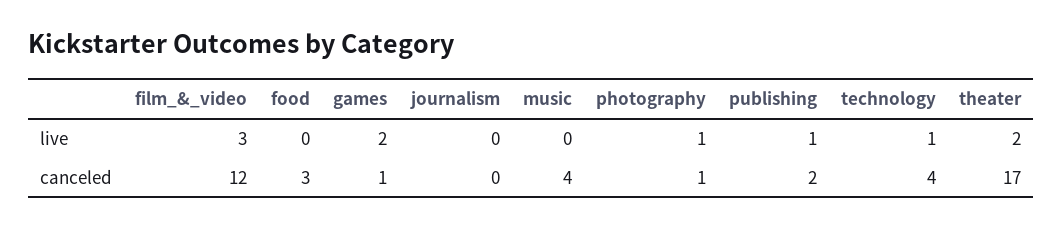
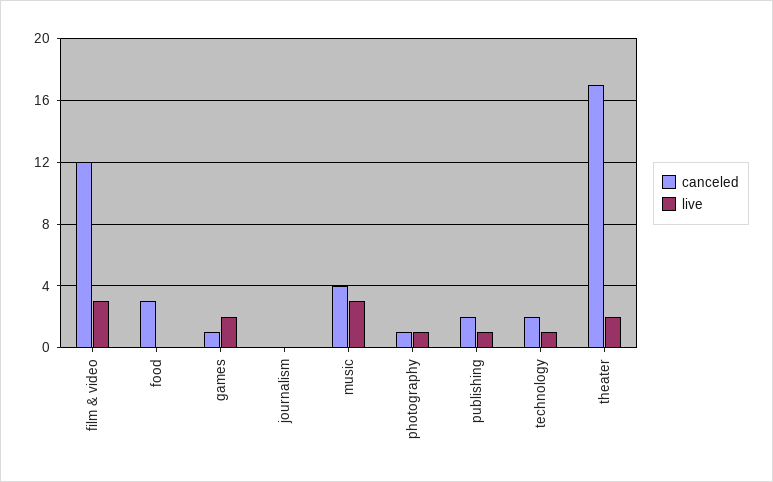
live, music: 0 -> 3
canceled, technology: 4 -> 2

